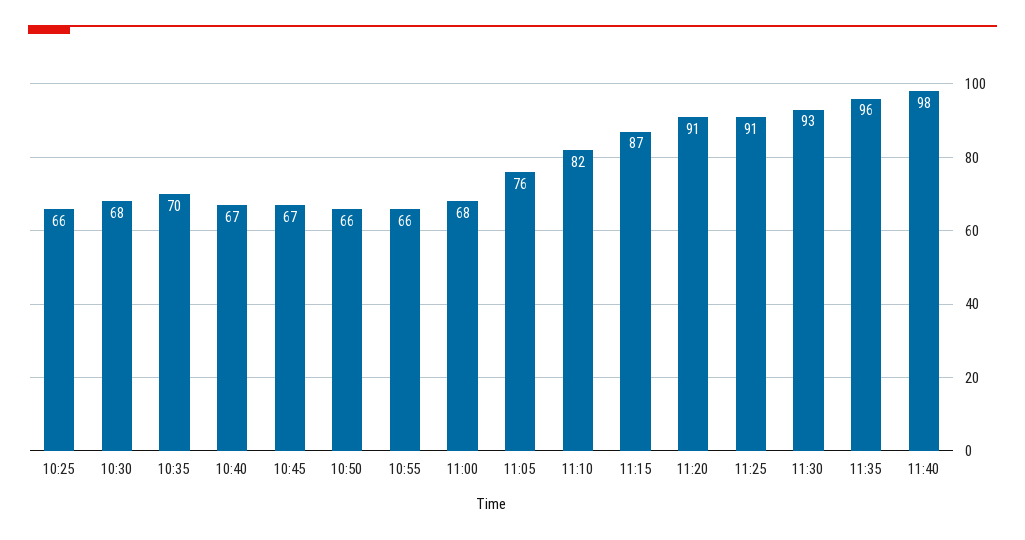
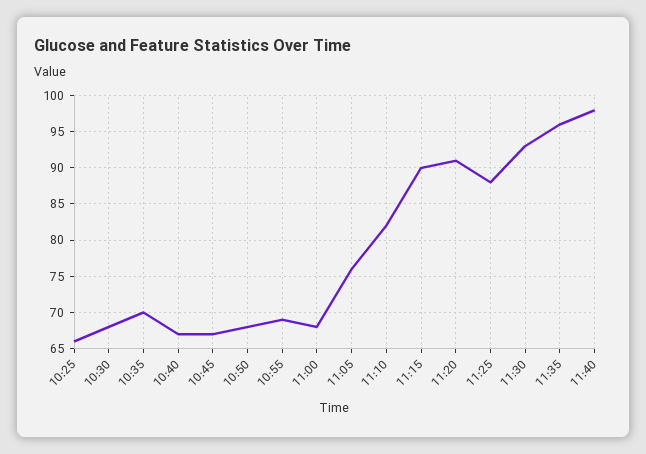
10:50: 66 -> 68
10:55: 66 -> 69
11:15: 87 -> 90
11:25: 91 -> 88

